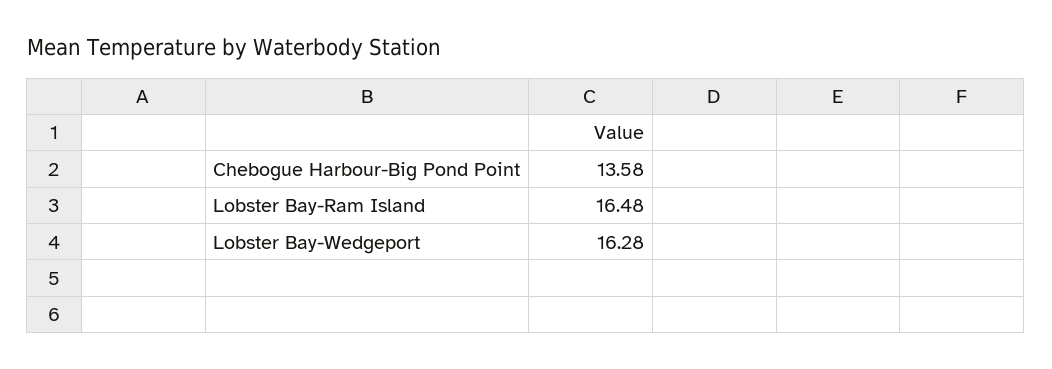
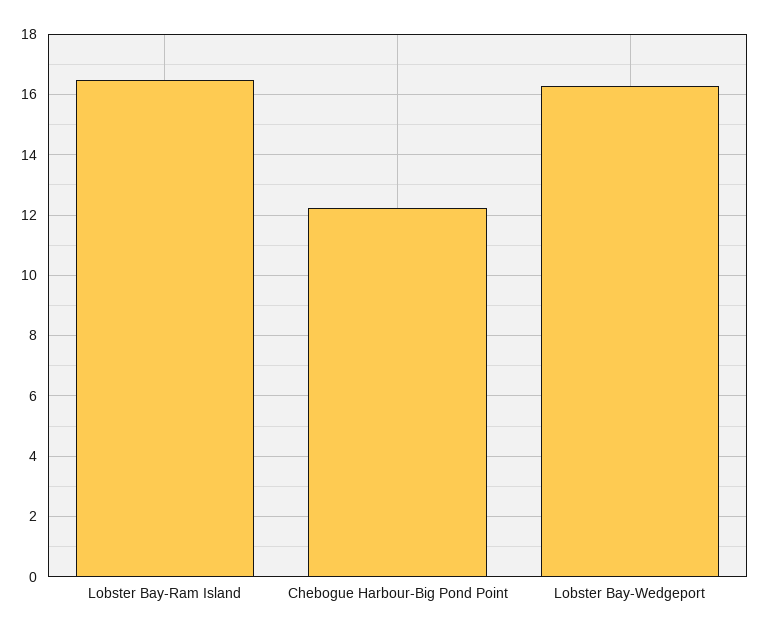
Chebogue Harbour-Big Pond Point: 13.58 -> 12.2

